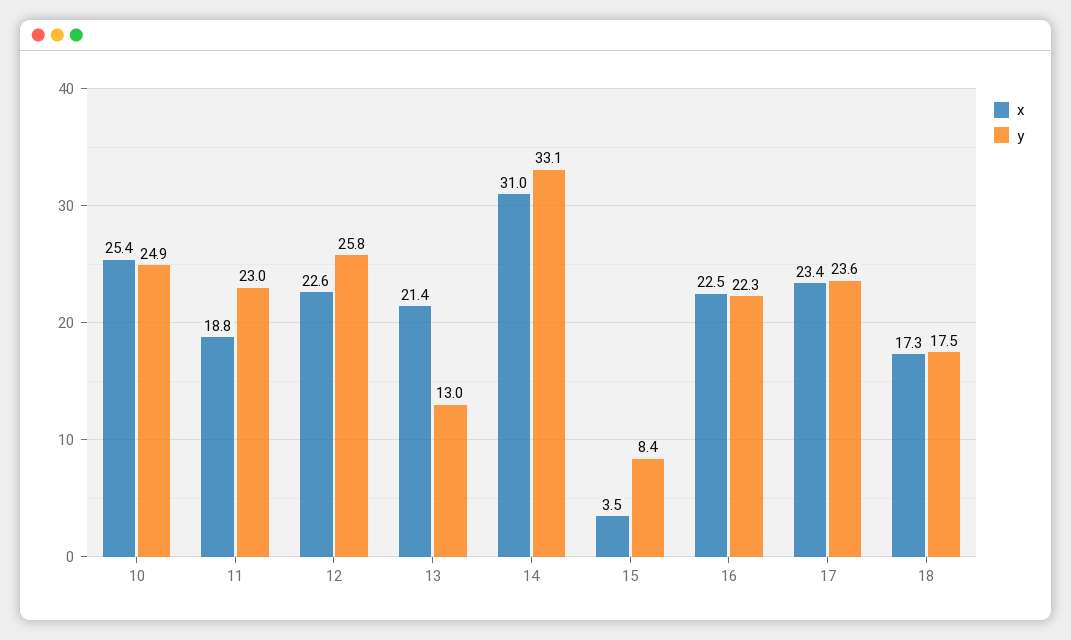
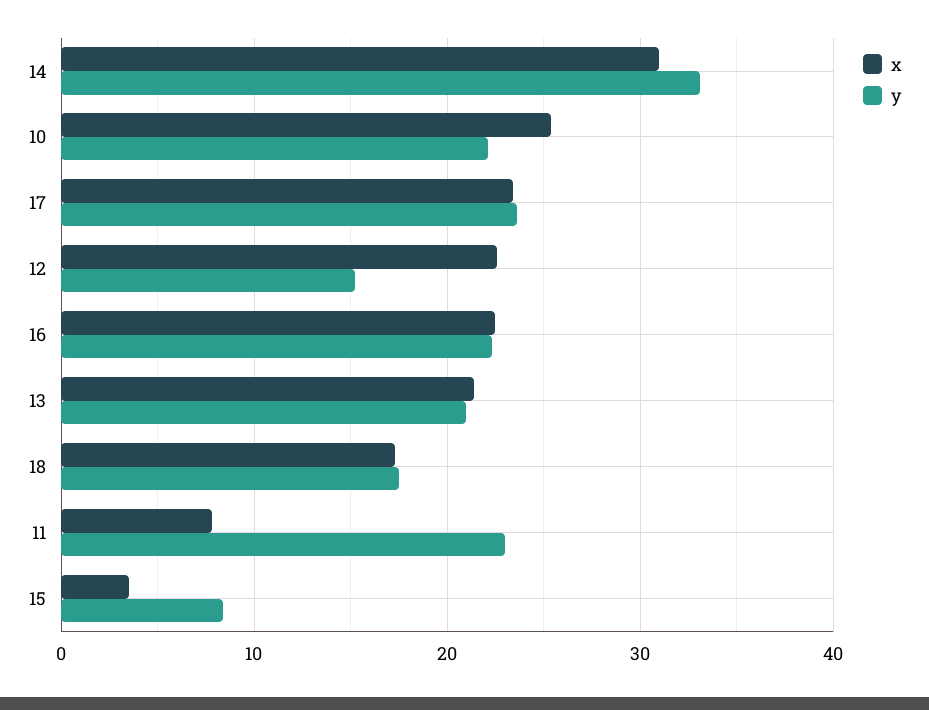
y, 10: 24.9 -> 22
x, 11: 18.8 -> 8
y, 12: 25.8 -> 15
y, 13: 13 -> 21

